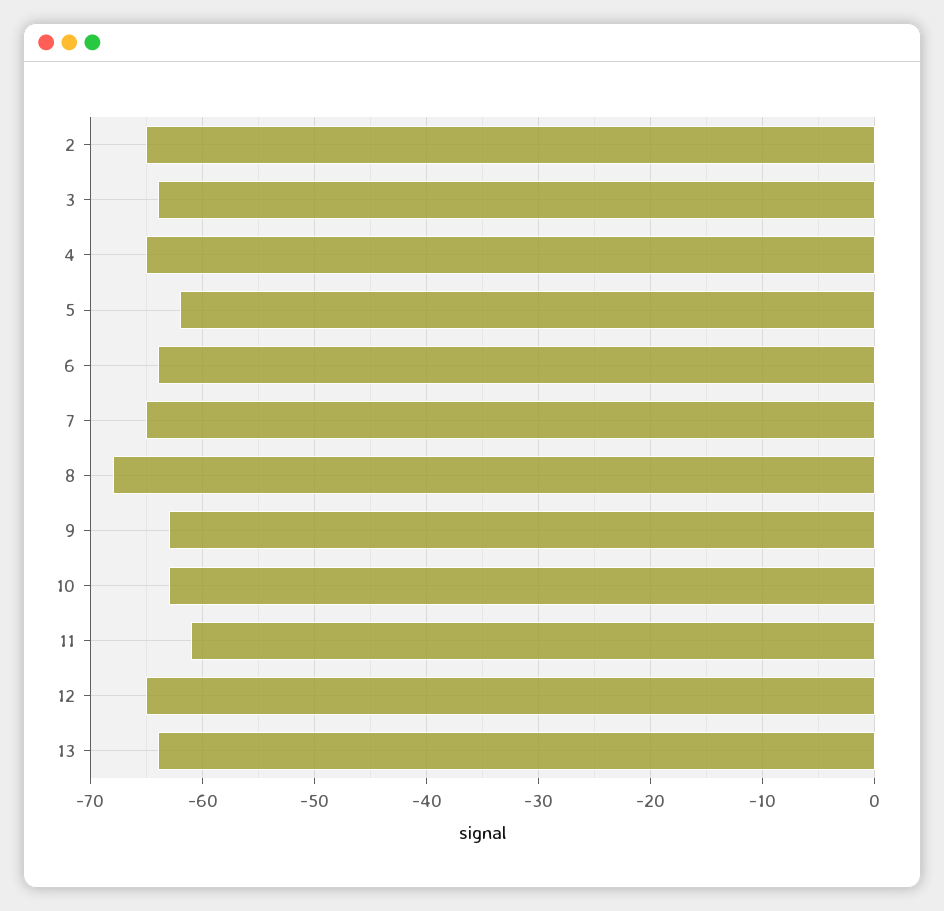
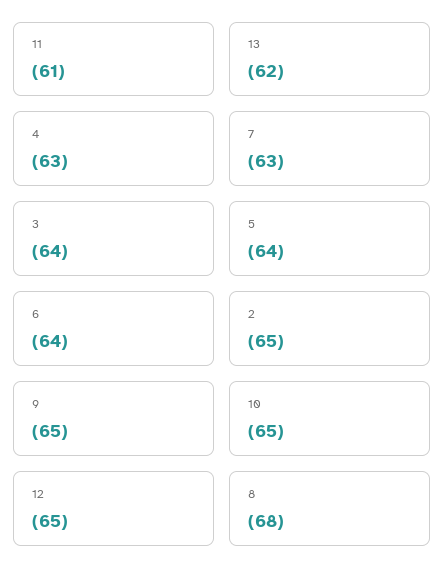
4: -65 -> -63
5: -62 -> -64
7: -65 -> -63
9: -63 -> -65
10: -63 -> -65
13: -64 -> -62

